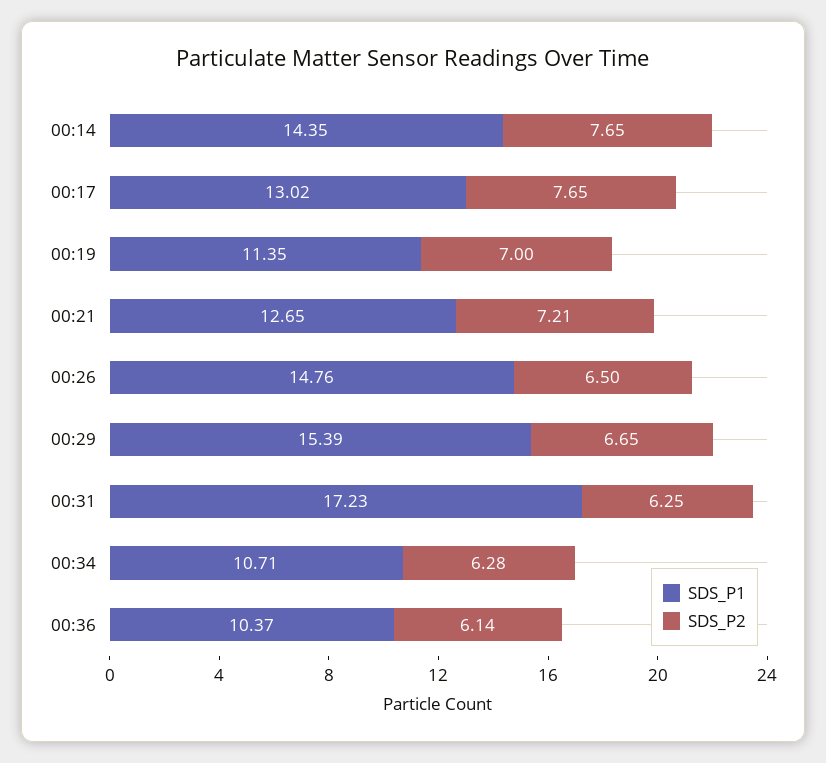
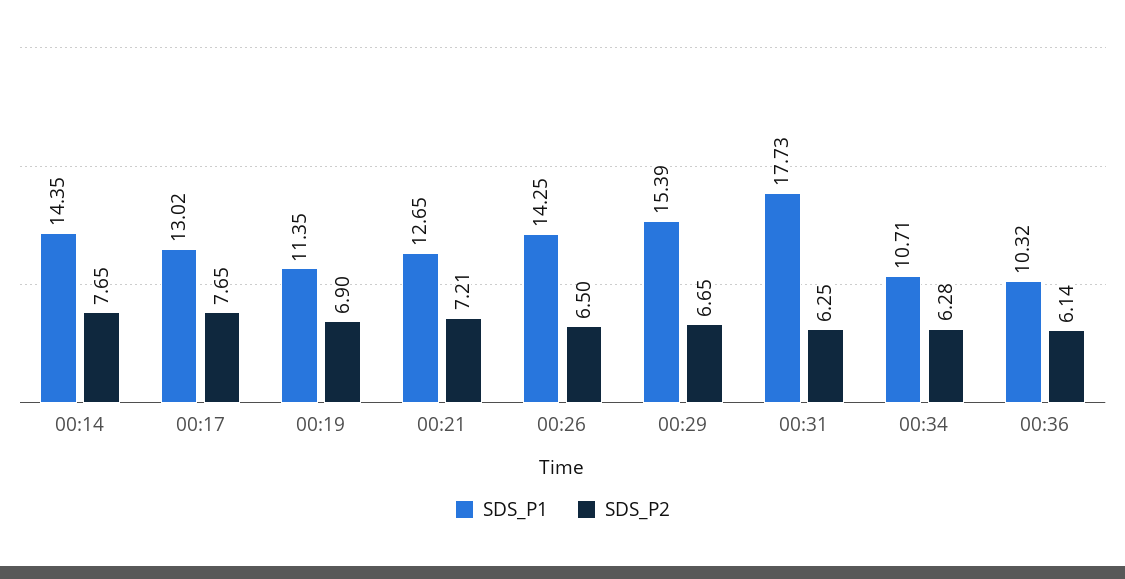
SDS_P2, 00:19: 7 -> 6.9
SDS_P1, 00:26: 14.76 -> 14.25
SDS_P1, 00:31: 17.23 -> 17.73
SDS_P1, 00:36: 10.37 -> 10.32

